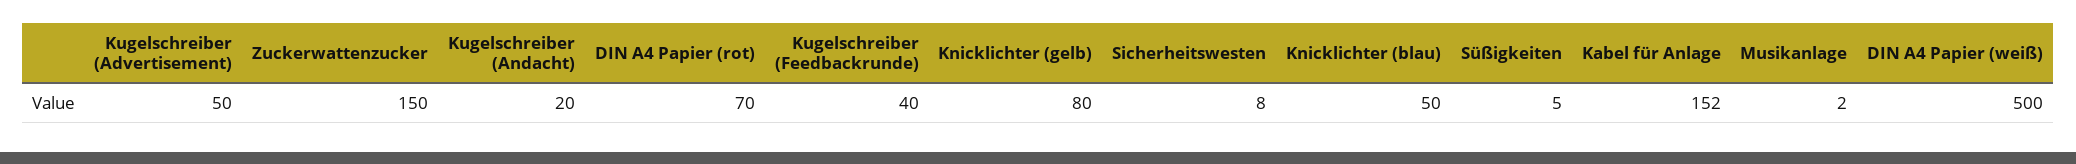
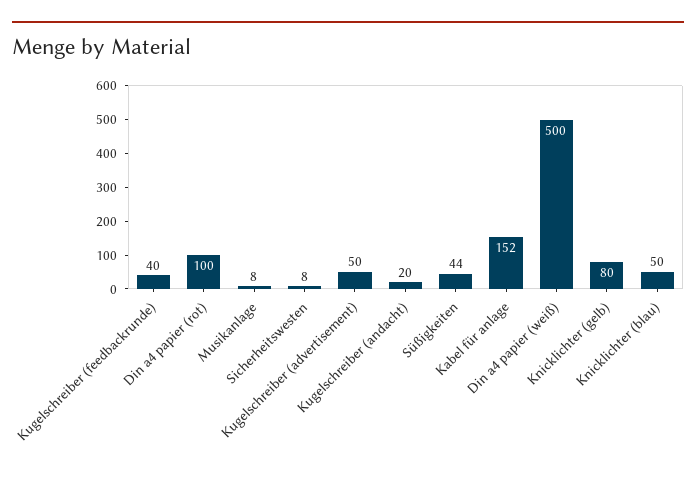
Zuckerwattenzucker: 150 -> none
DIN A4 Papier (rot): 70 -> 100
Süßigkeiten: 5 -> 44
Musikanlage: 2 -> 8

